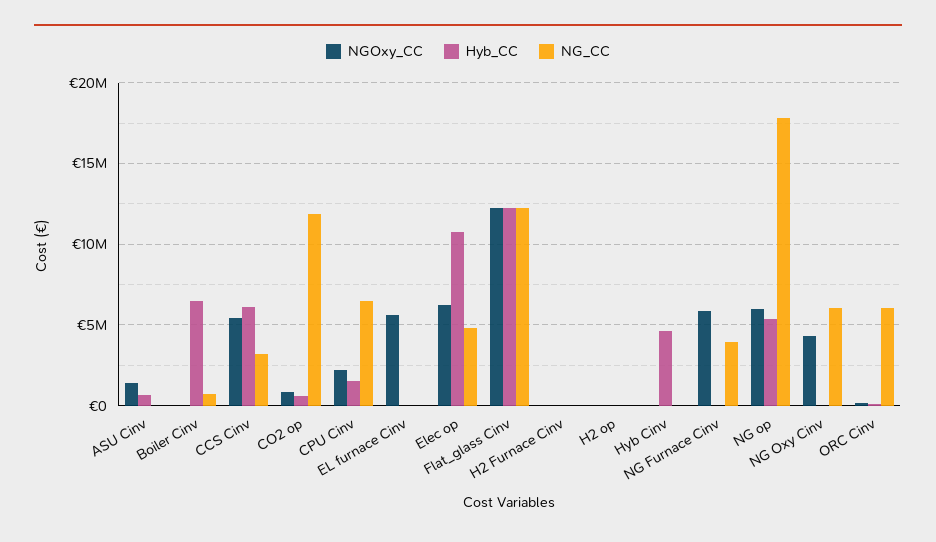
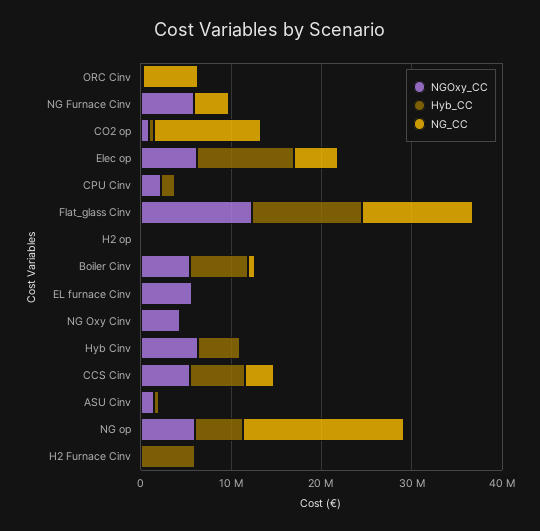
NGOxy_CC, Boiler Cinv: 0 -> 6000000
NG_CC, CPU Cinv: 6500000 -> 0
Hyb_CC, H2 Furnace Cinv: 0 -> 6000000
NGOxy_CC, Hyb Cinv: 0 -> 6000000
NG_CC, NG Oxy Cinv: 6000000 -> 0

